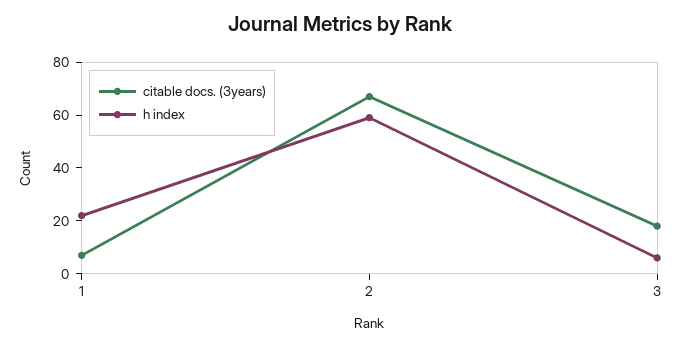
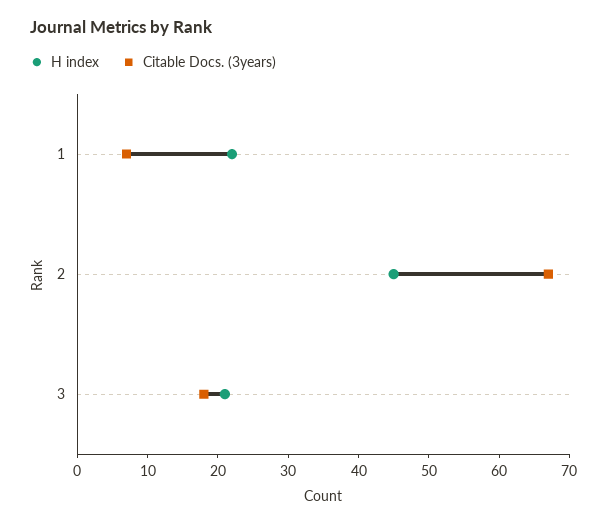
h index, 2: 60 -> 45
h index, 3: 5 -> 20

